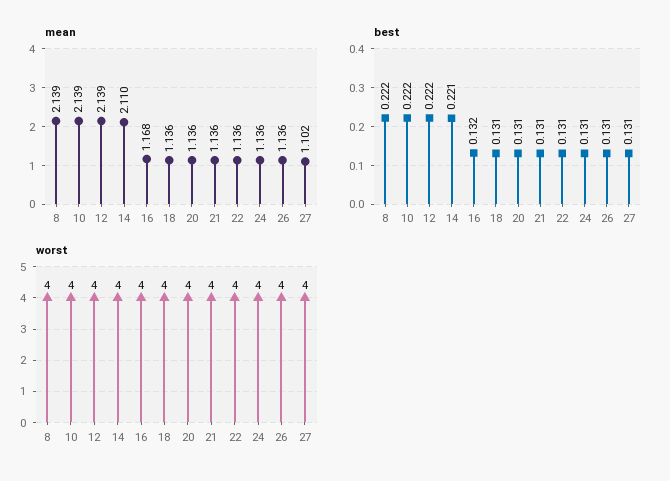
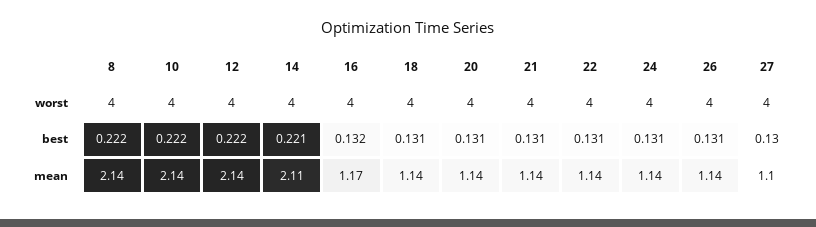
best, 27: 0.131 -> 0.13

